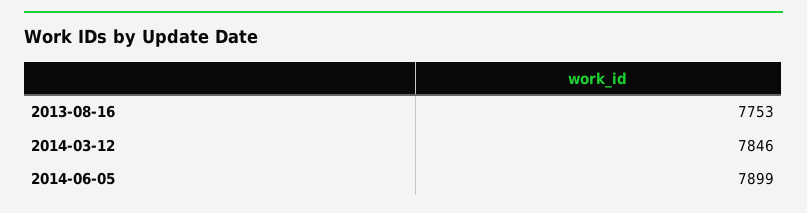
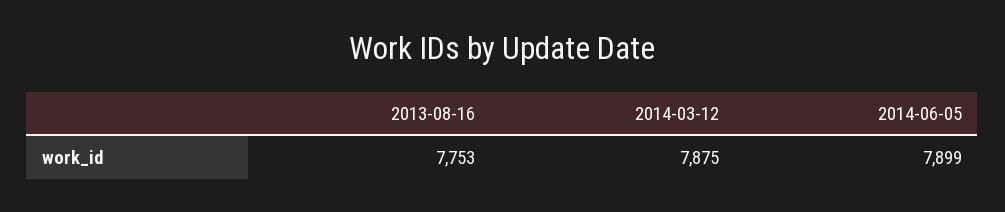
2014-03-12: 7846 -> 7875

